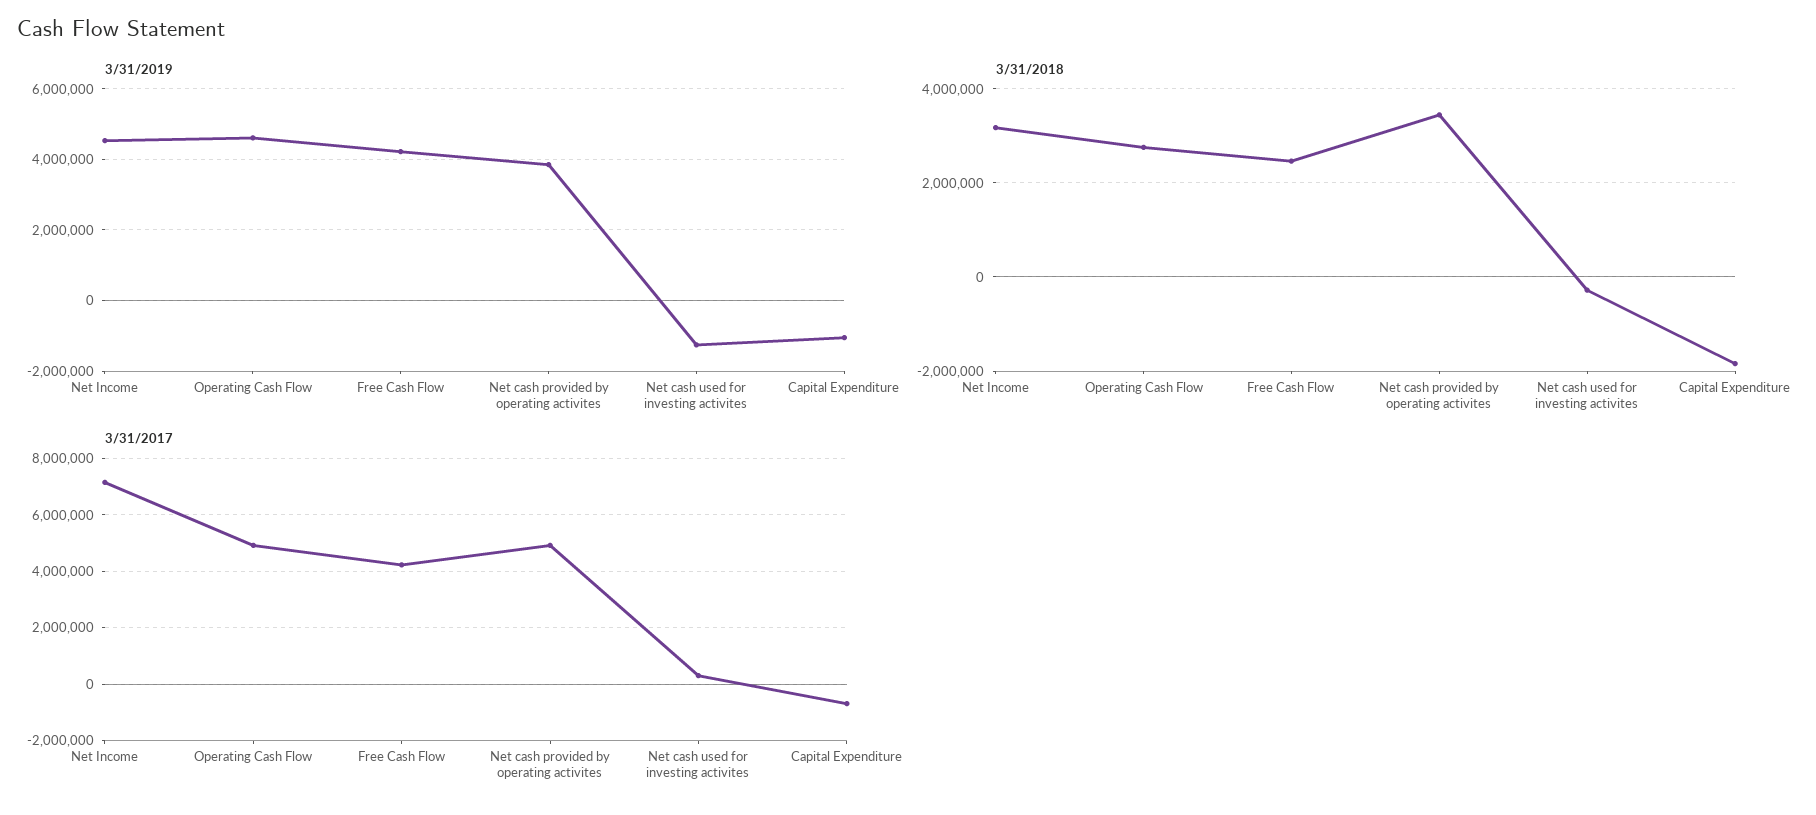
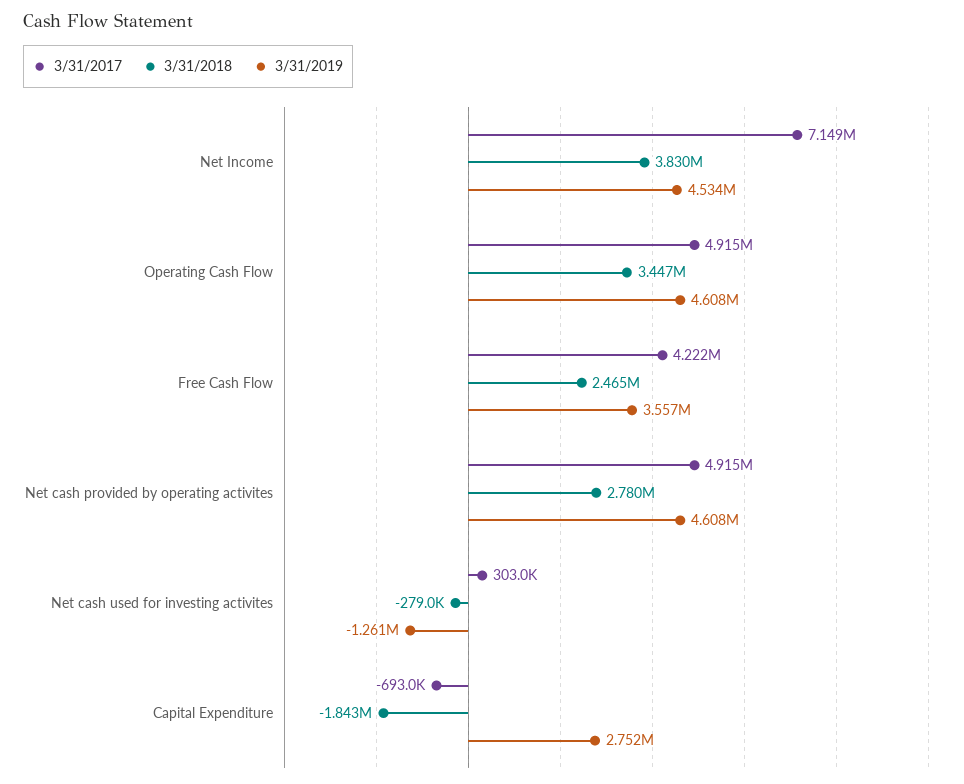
3/31/2019, Free Cash Flow: 4200000 -> 3557000
3/31/2019, Net cash provided by operating activites: 3800000 -> 4608000
3/31/2019, Capital Expenditure: -1000000 -> 2752000
3/31/2018, Net Income: 3200000 -> 3830000
3/31/2018, Operating Cash Flow: 2800000 -> 3447000
3/31/2018, Net cash provided by operating activites: 3400000 -> 2780000

